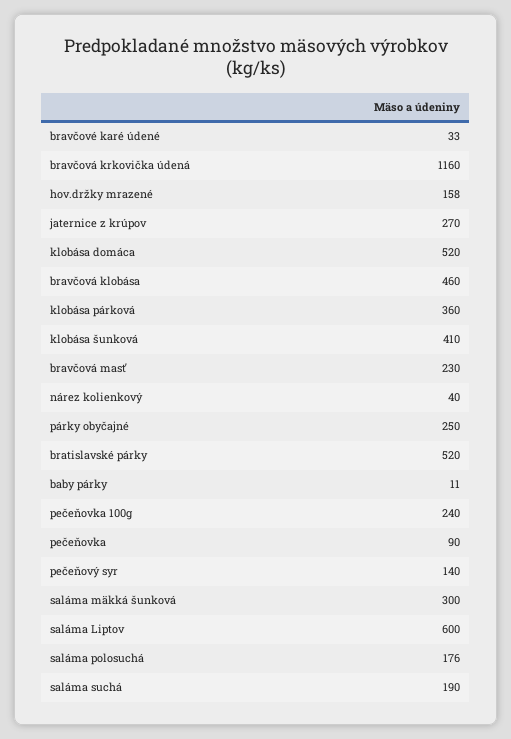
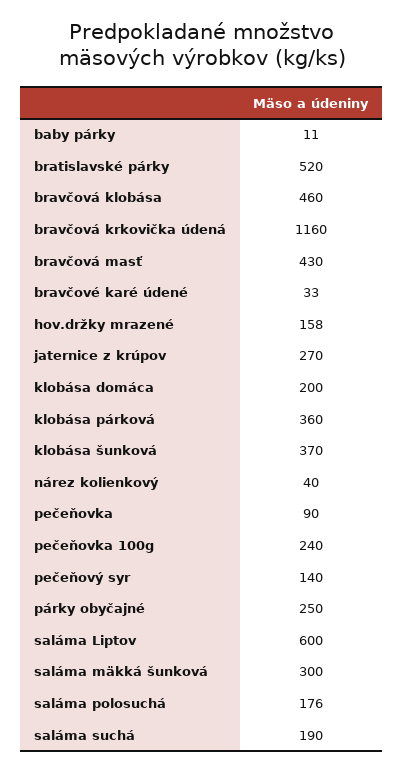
klobása domáca: 520 -> 200
klobása šunková: 410 -> 370
bravčová masť: 230 -> 430

